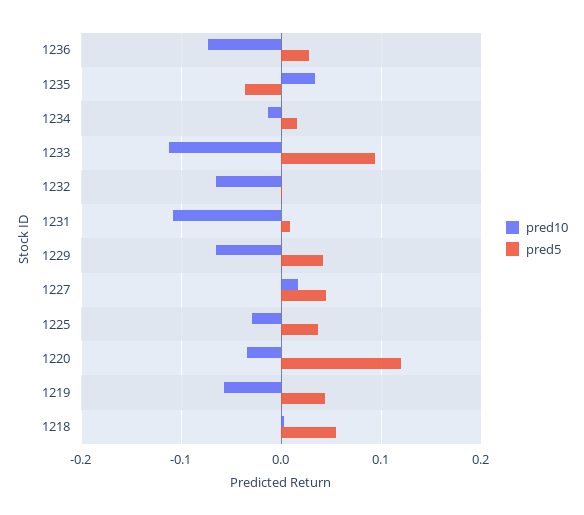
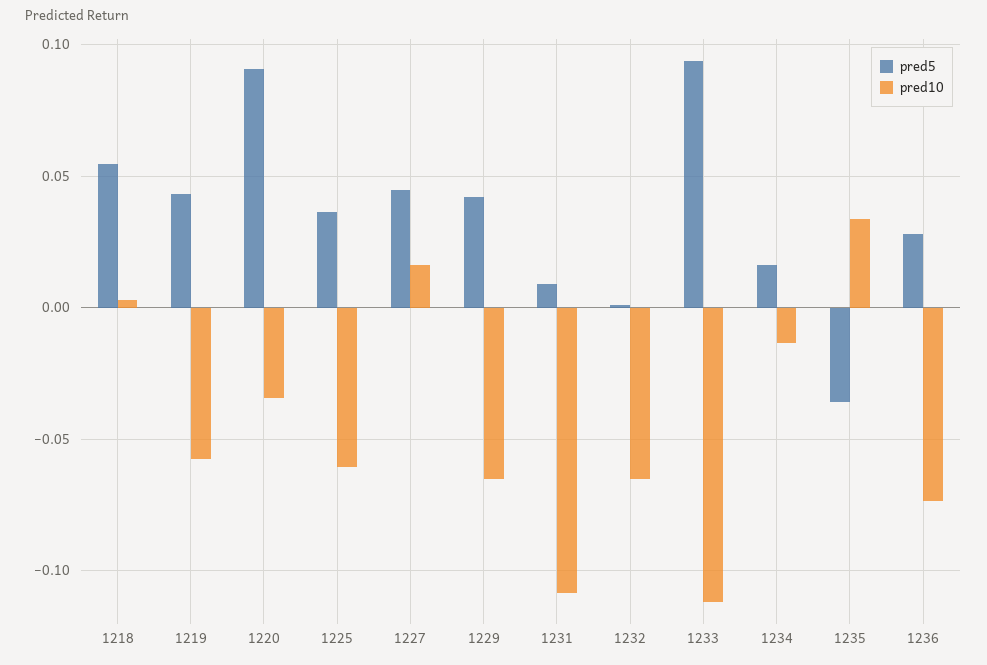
pred10, 1225: -0.03 -> -0.06
pred5, 1220: 0.12 -> 0.09

